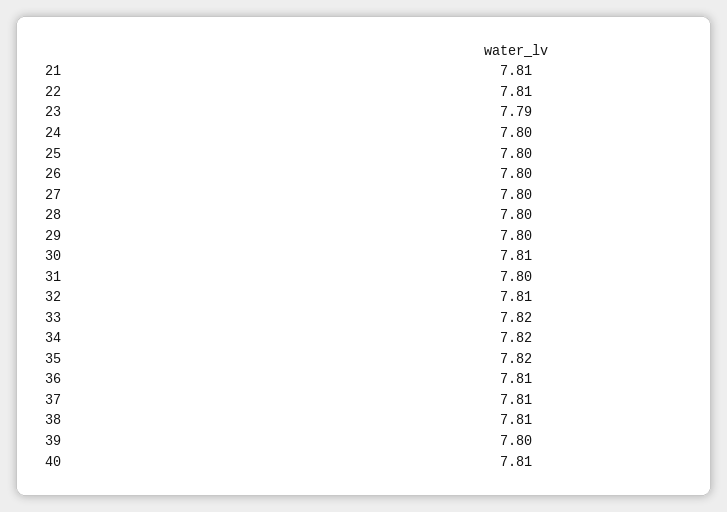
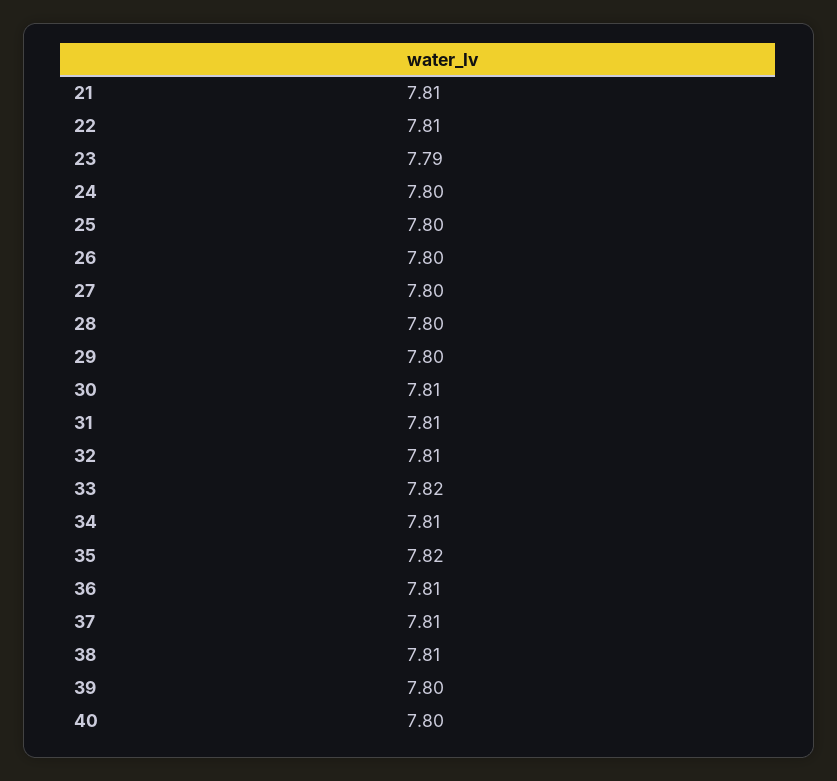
31: 7.8 -> 7.81
34: 7.82 -> 7.81
40: 7.81 -> 7.8

